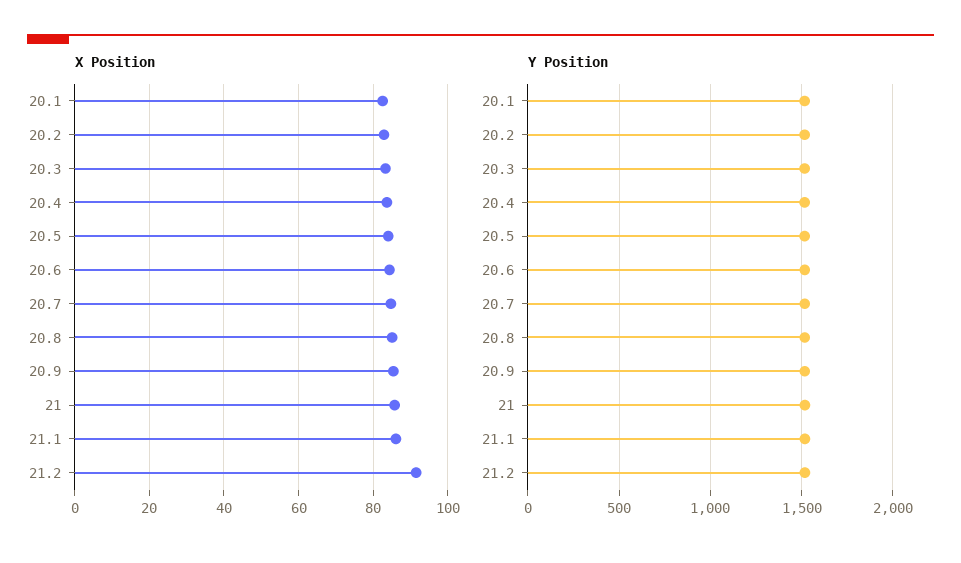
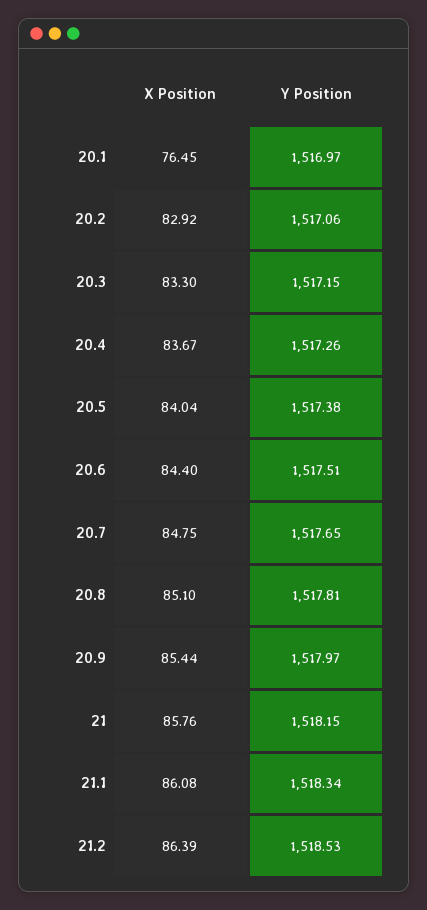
X Position, 20.1: 82 -> 76.45
X Position, 21.2: 92 -> 86.39

